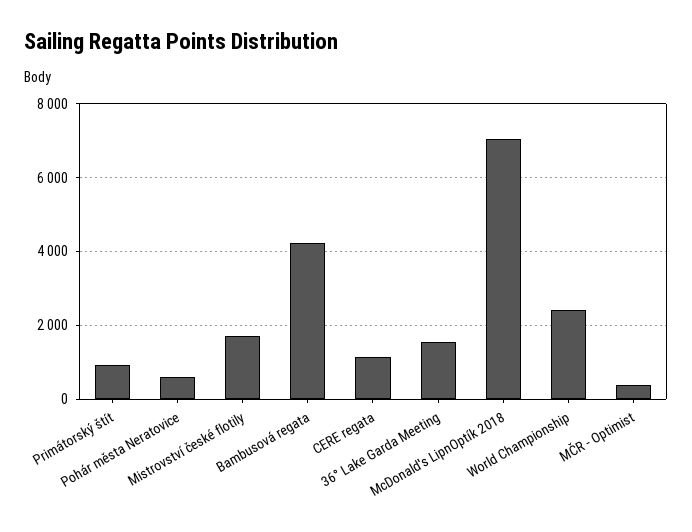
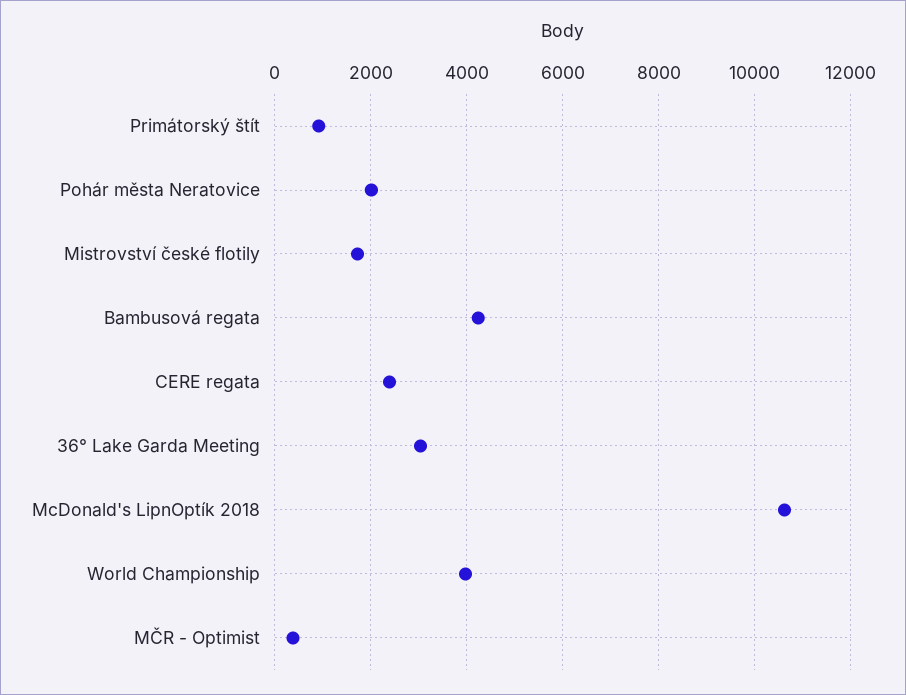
Pohár města Neratovice: 600 -> 2000
CERE regata: 1200 -> 2400
36° Lake Garda Meeting: 1600 -> 3000
McDonald's LipnOptík 2018: 7000 -> 10600
World Championship: 2400 -> 4000

